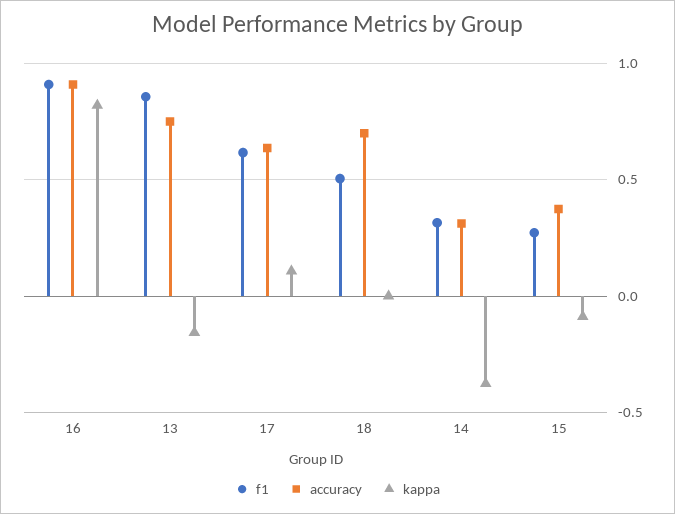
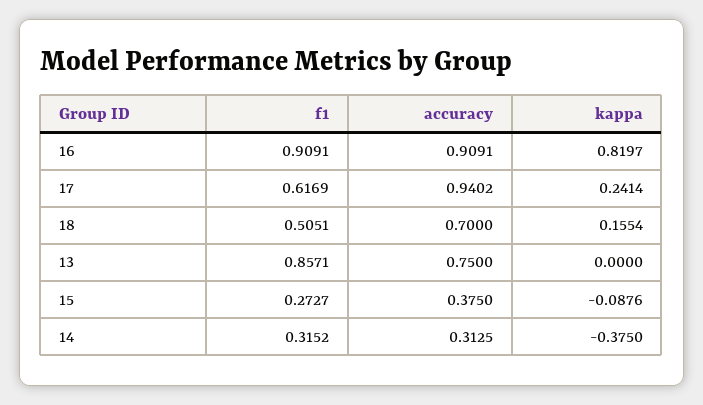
kappa, 13: -0.15 -> 0
accuracy, 17: 0.65 -> 0.9402
kappa, 17: 0.1 -> 0.2414
kappa, 18: 0 -> 0.1554

